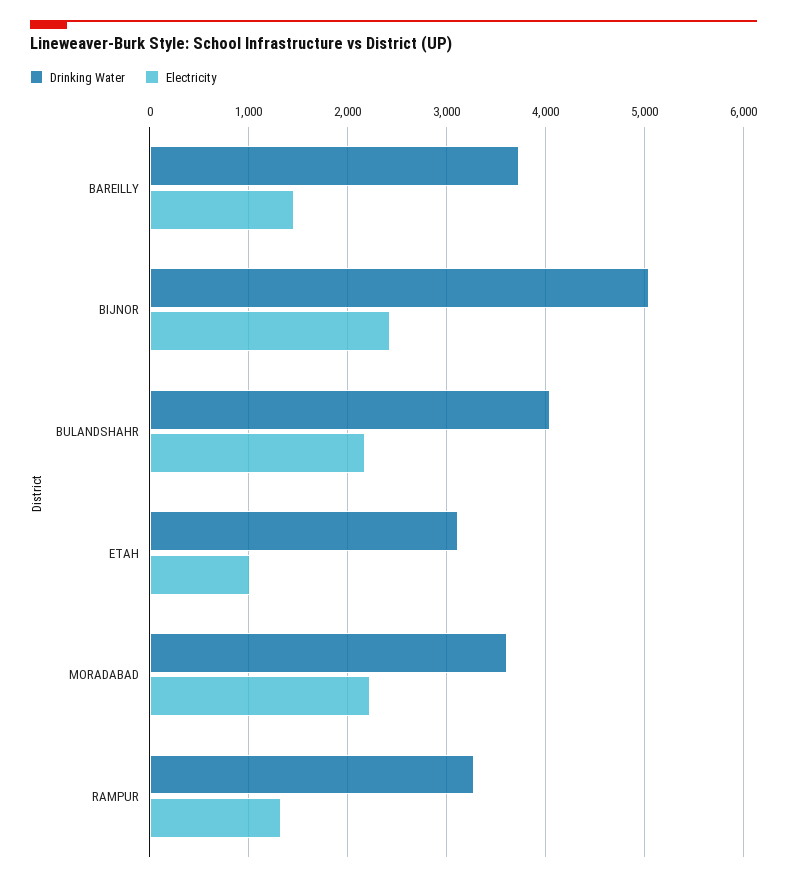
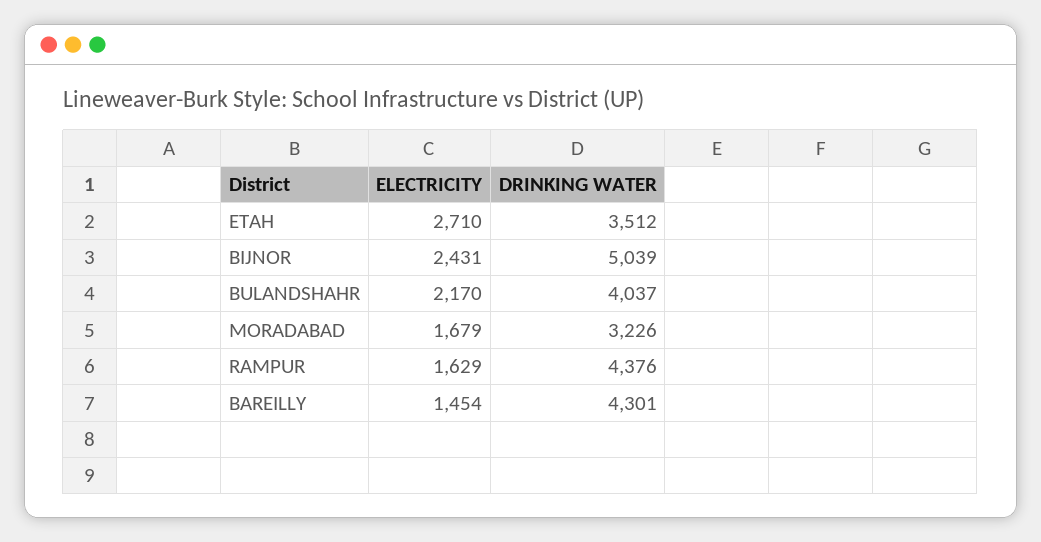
Drinking Water, BAREILLY: 3700 -> 4301
Drinking Water, ETAH: 3100 -> 3512
Electricity, ETAH: 1000 -> 2710
Drinking Water, MORADABAD: 3600 -> 3226
Electricity, MORADABAD: 2200 -> 1679
Drinking Water, RAMPUR: 3300 -> 4376
Electricity, RAMPUR: 1300 -> 1629

